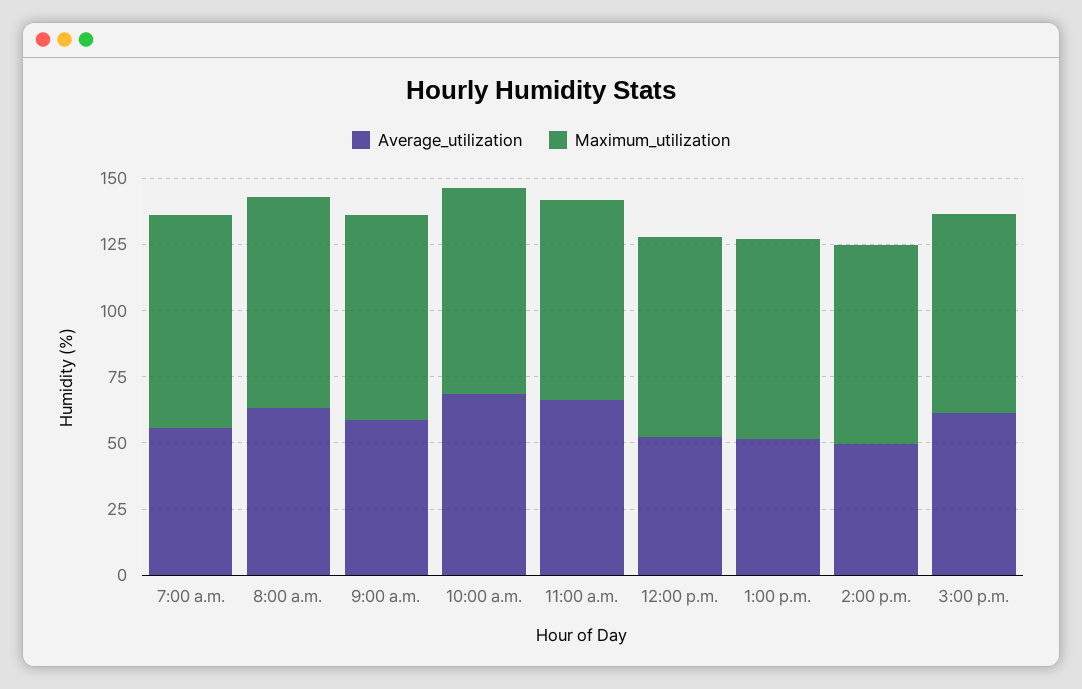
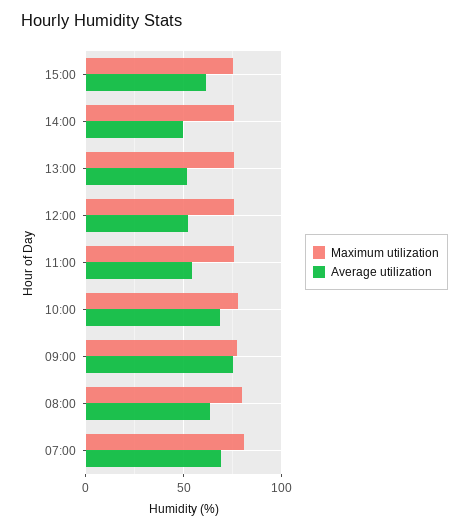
Average_utilization, 7:00 a.m.: 55 -> 70
Average_utilization, 9:00 a.m.: 60 -> 75
Average_utilization, 11:00 a.m.: 65 -> 55

